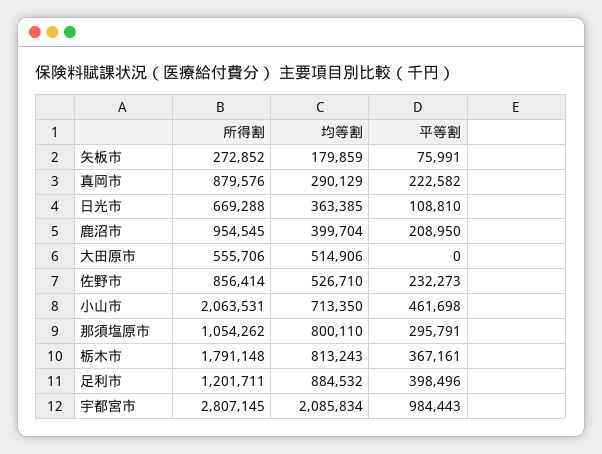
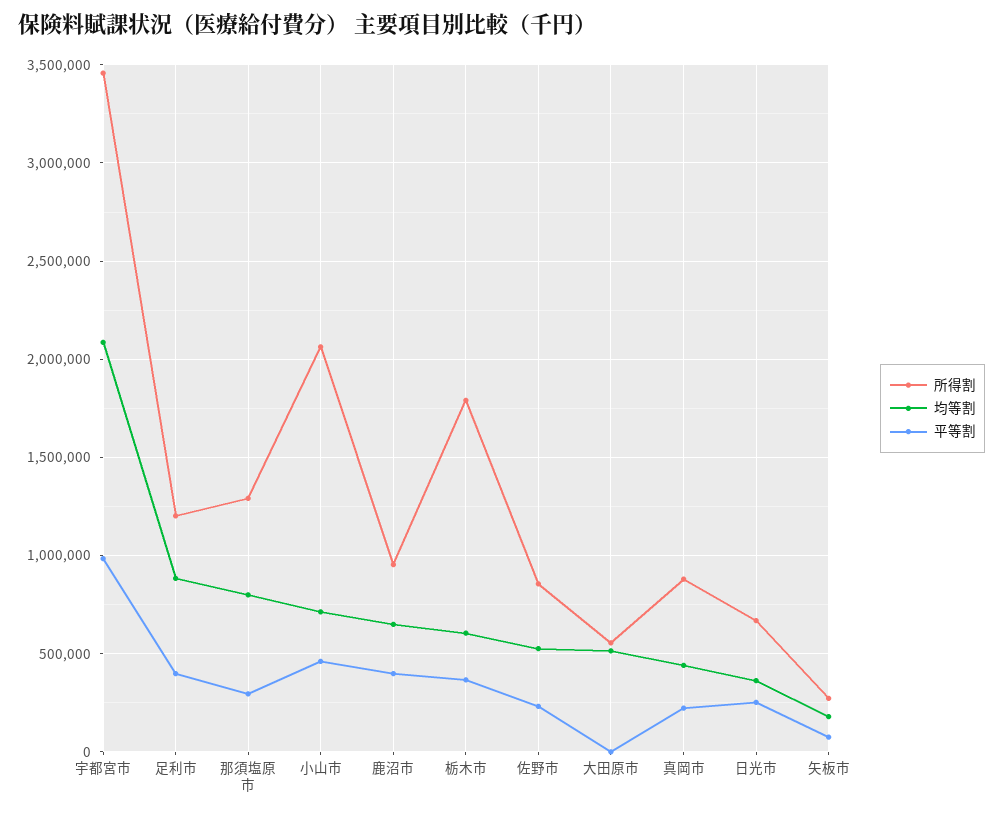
均等割, 真岡市: 290129 -> 450000
平等割, 日光市: 108810 -> 250000
均等割, 鹿沼市: 399704 -> 650000
平等割, 鹿沼市: 208950 -> 400000
所得割, 那須塩原市: 1054262 -> 1300000
均等割, 栃木市: 813243 -> 600000
所得割, 宇都宮市: 2807145 -> 3450000

